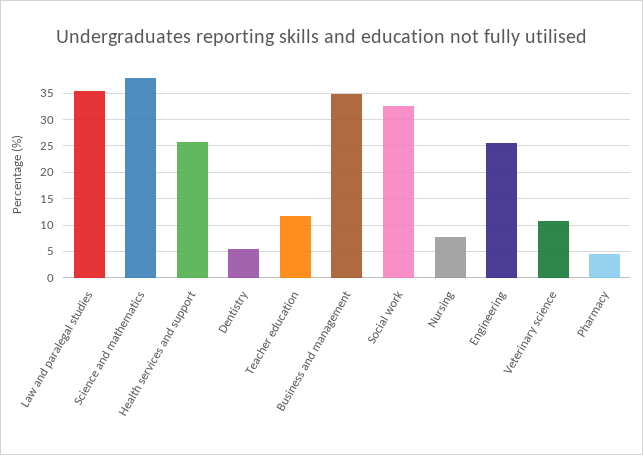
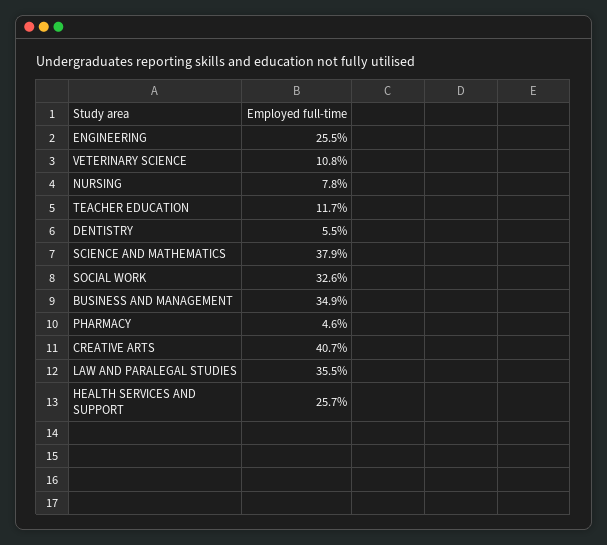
CREATIVE ARTS: none -> 40.7

